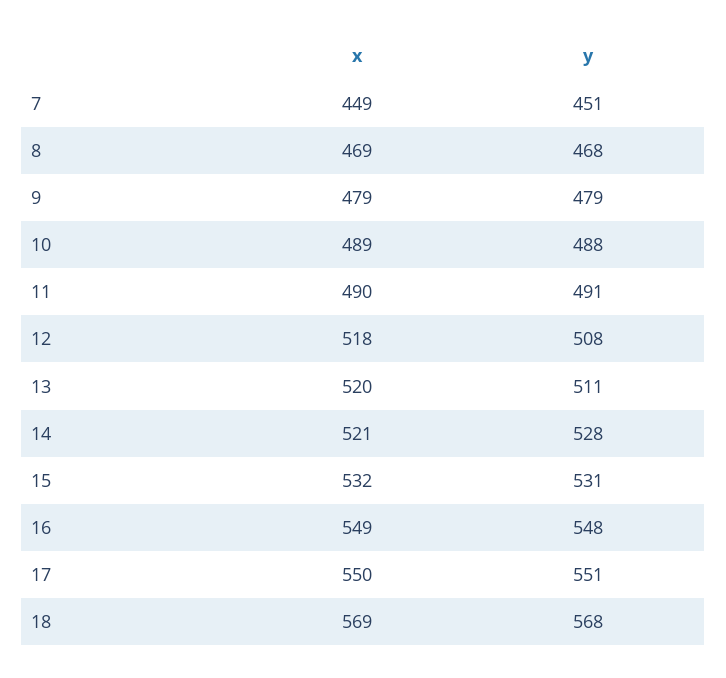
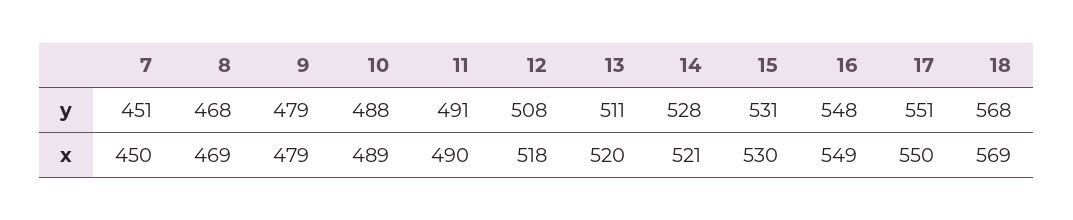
x, 7: 449 -> 450
x, 15: 532 -> 530

